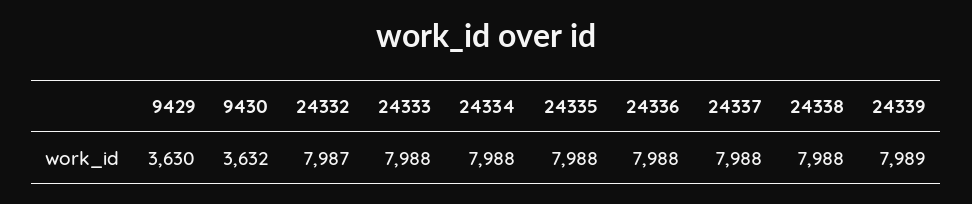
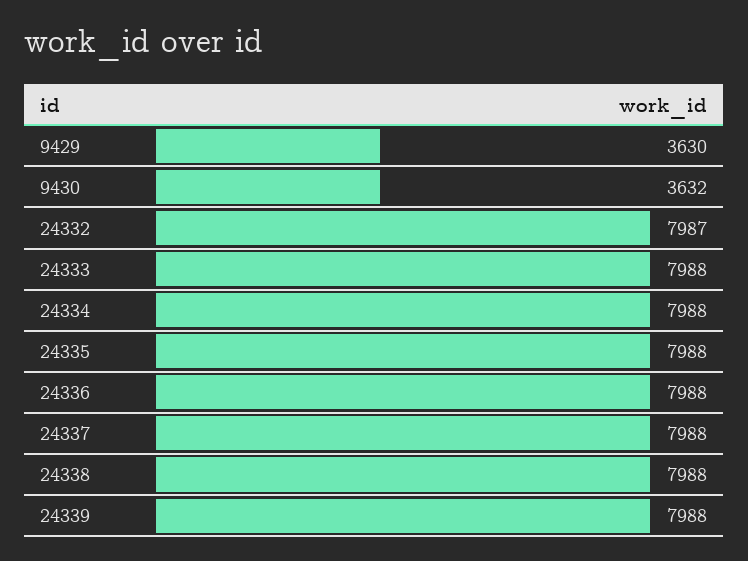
24339: 7989 -> 7988

